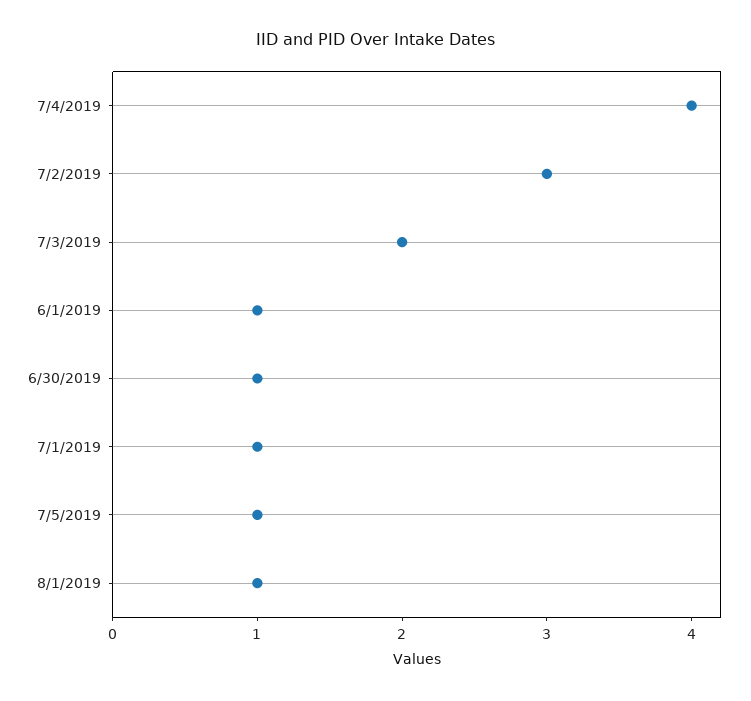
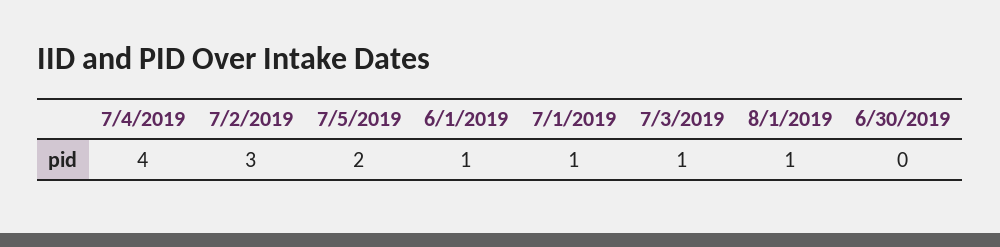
7/3/2019: 2 -> 1
6/30/2019: 1 -> 0
7/5/2019: 1 -> 2

